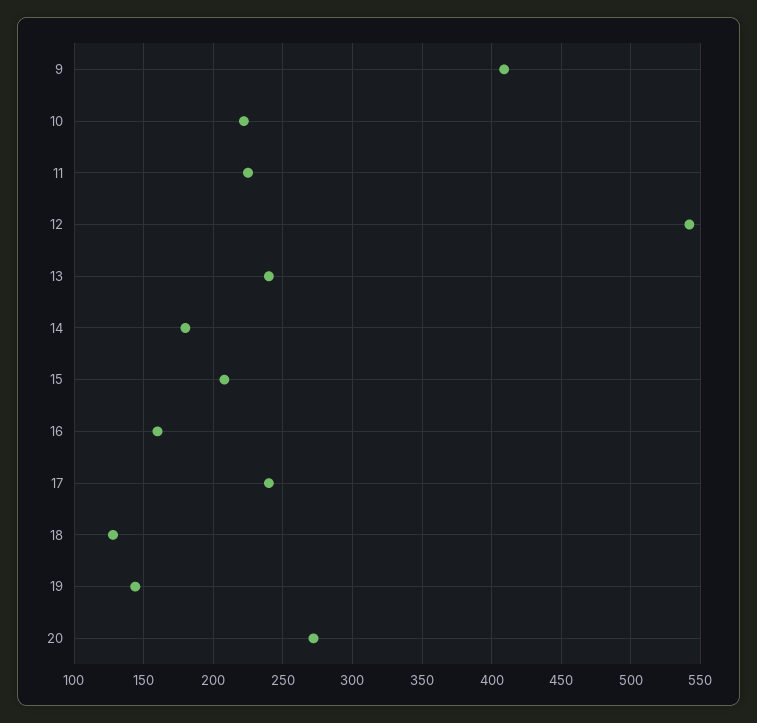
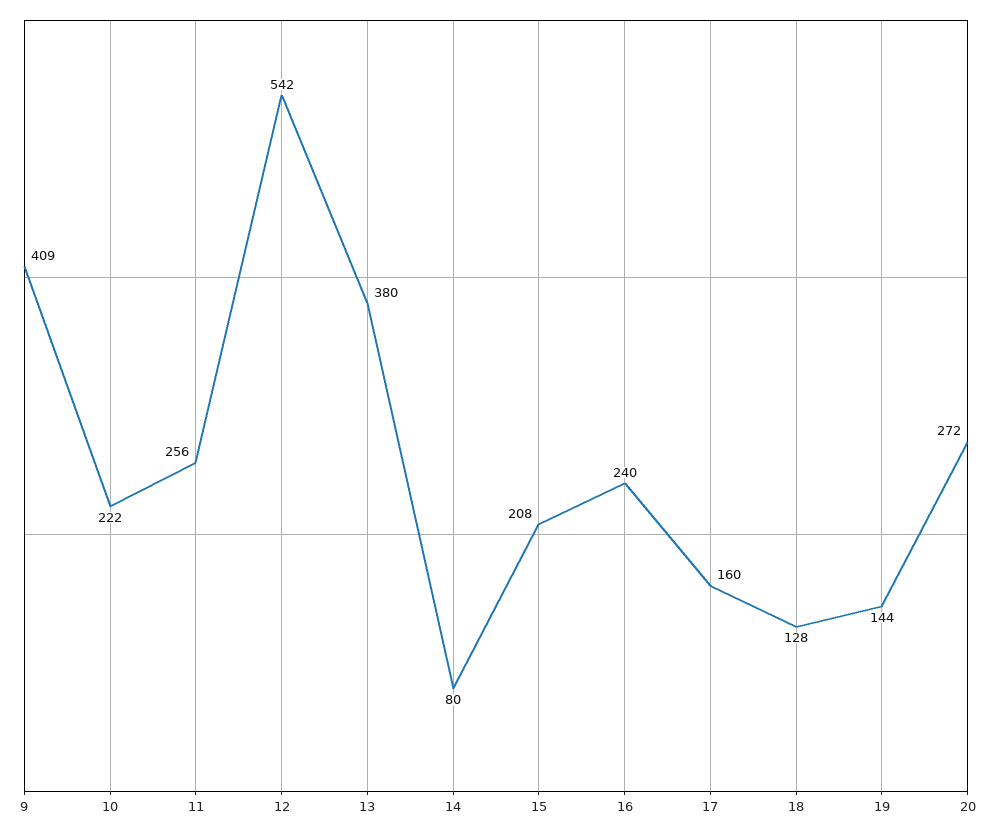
11: 225 -> 256
13: 240 -> 380
14: 180 -> 80
16: 160 -> 240
17: 240 -> 160

